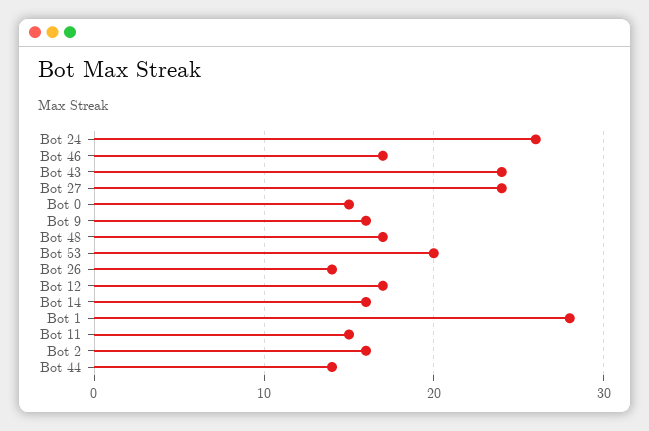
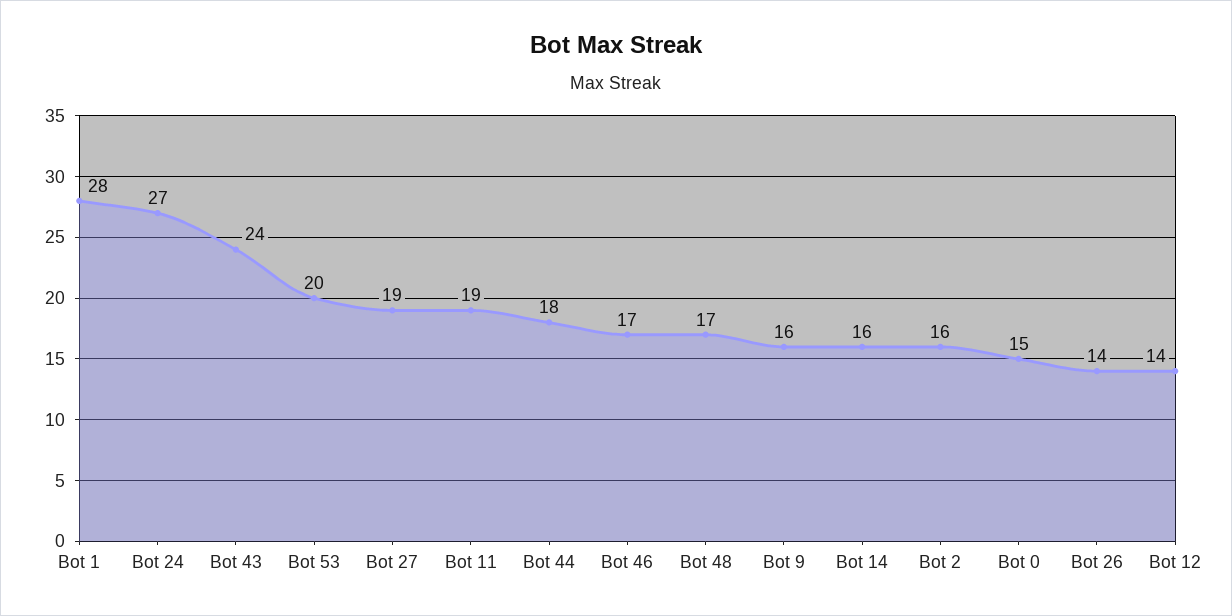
Bot 24: 26 -> 27
Bot 27: 24 -> 19
Bot 12: 17 -> 14
Bot 11: 15 -> 19
Bot 44: 14 -> 18

